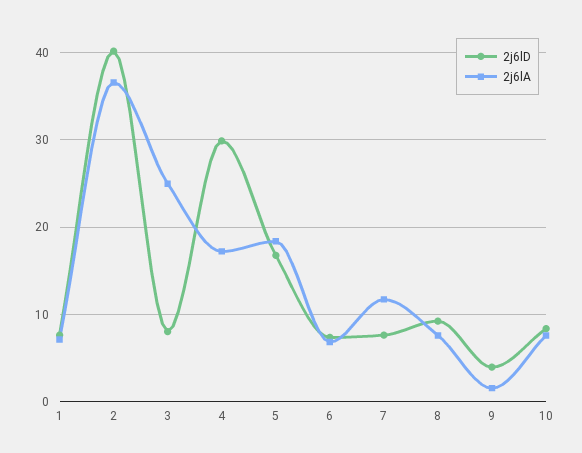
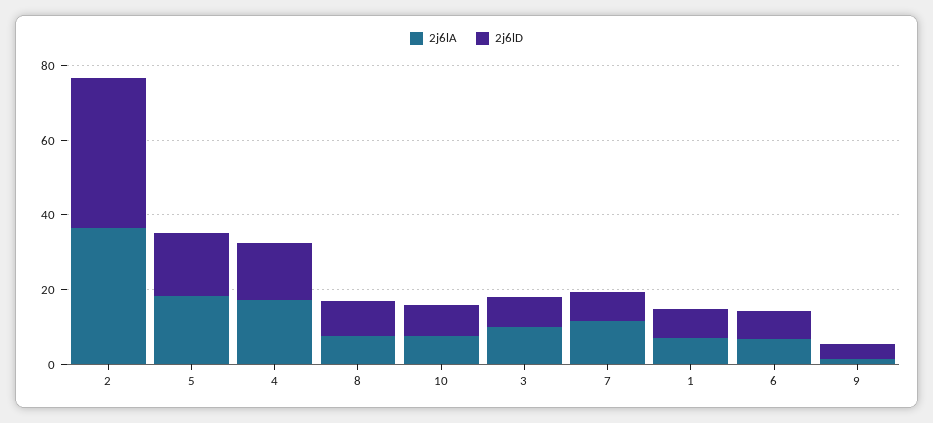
2j6lA, 3: 25 -> 10
2j6lD, 4: 30 -> 15

